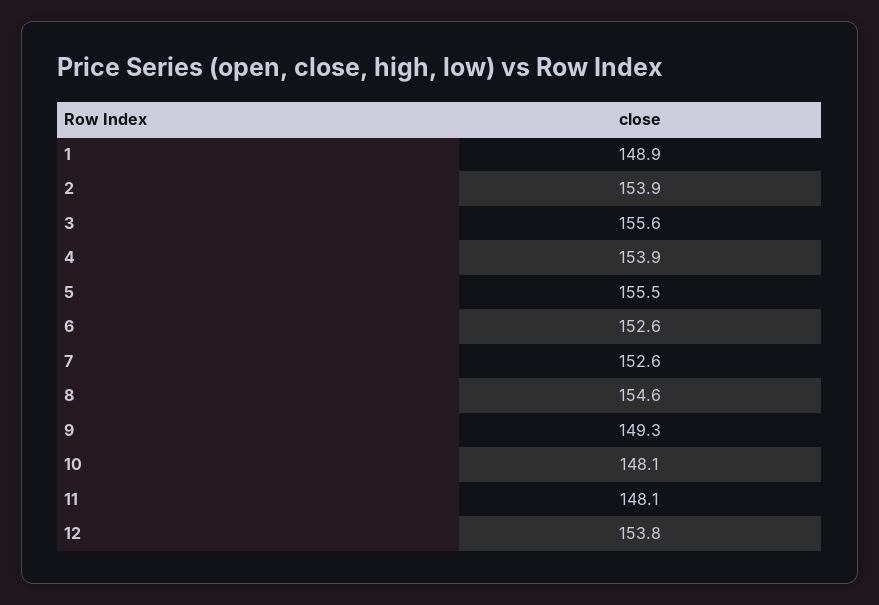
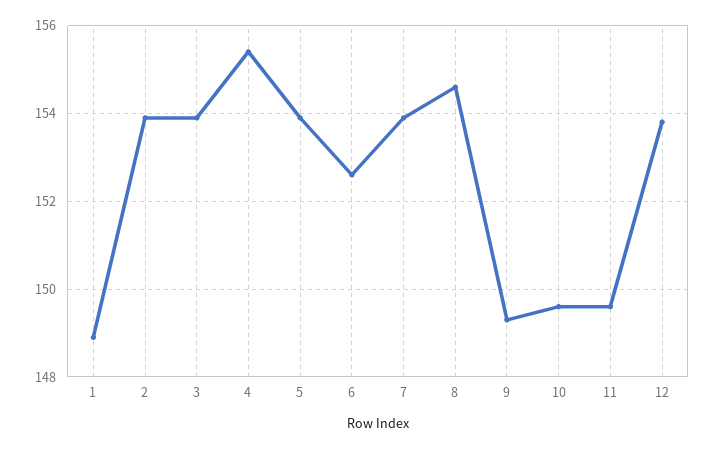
3: 155.6 -> 154
4: 153.9 -> 155.5
5: 155.5 -> 154
7: 152.6 -> 154
10: 148.1 -> 149.5
11: 148.1 -> 149.5

